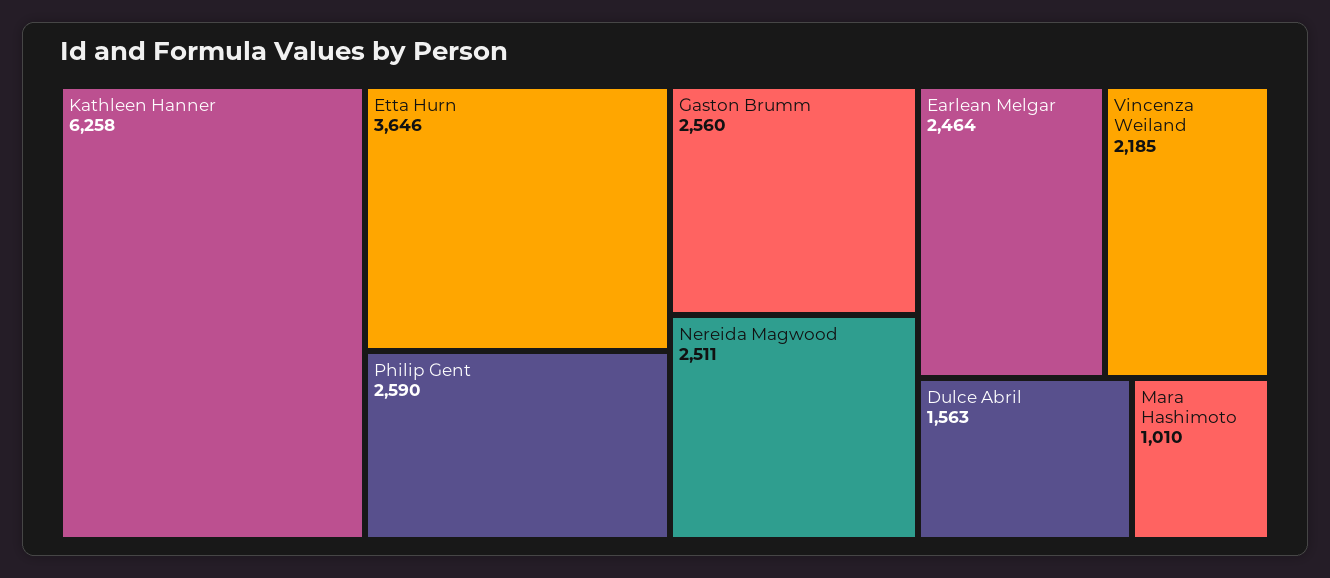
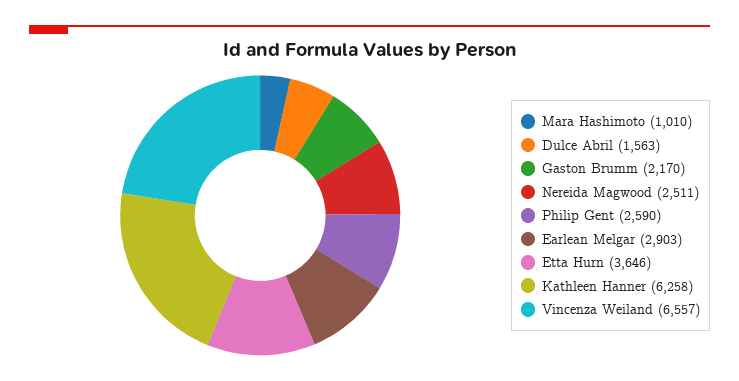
Gaston Brumm: 2560 -> 2170
Earlean Melgar: 2464 -> 2903
Vincenza Weiland: 2185 -> 6557

